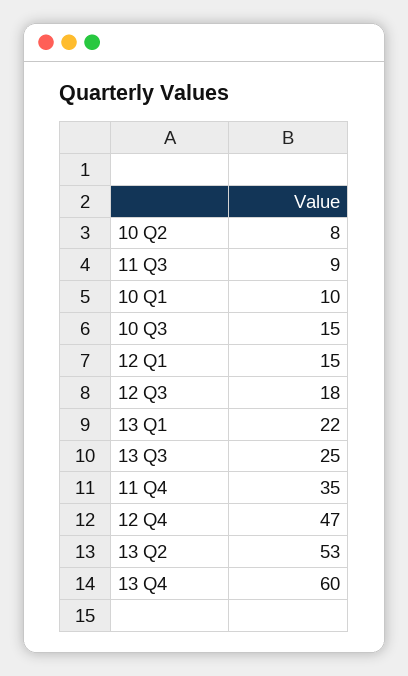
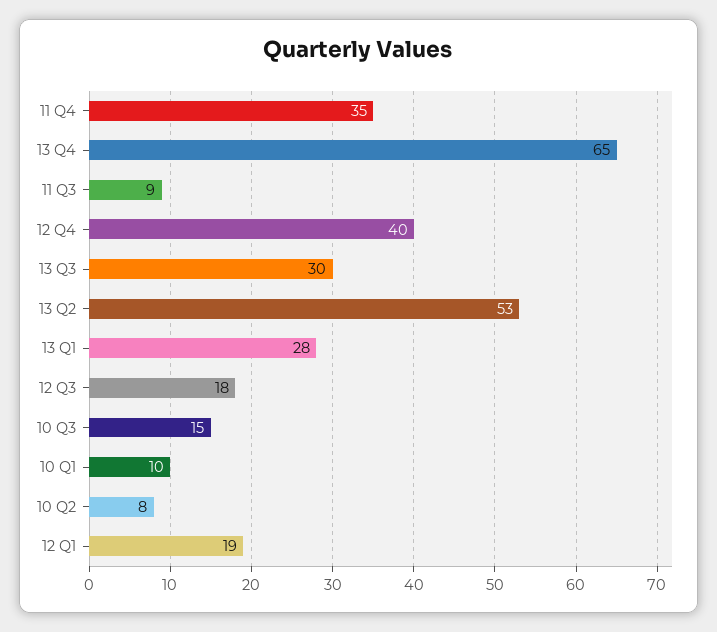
12 Q1: 15 -> 19
13 Q1: 22 -> 28
13 Q3: 25 -> 30
12 Q4: 47 -> 40
13 Q4: 60 -> 65

